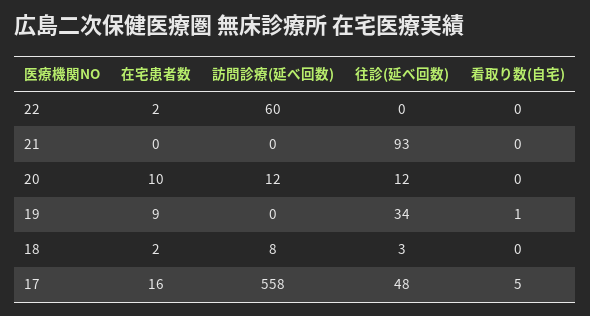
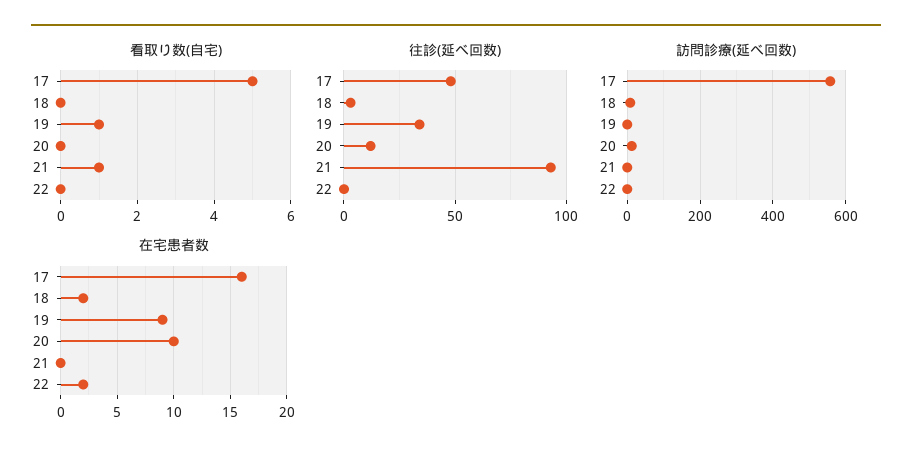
訪問診療(延べ回数), 22: 60 -> 0
看取り数(自宅), 21: 0 -> 1

